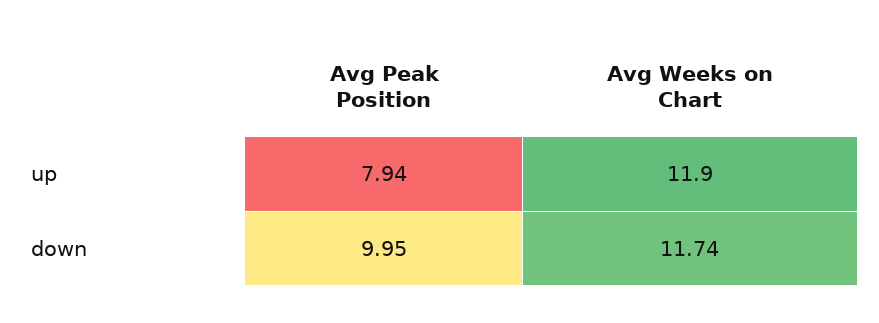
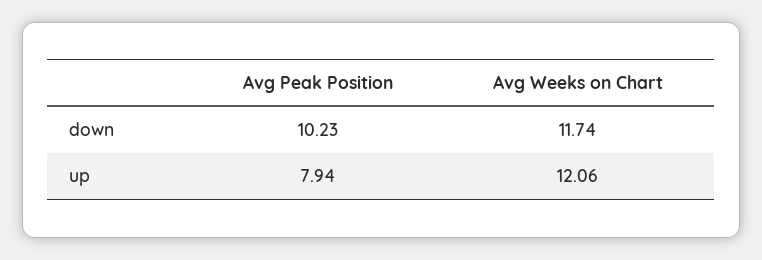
Avg Weeks on Chart, up: 11.9 -> 12.06
Avg Peak Position, down: 9.95 -> 10.23

